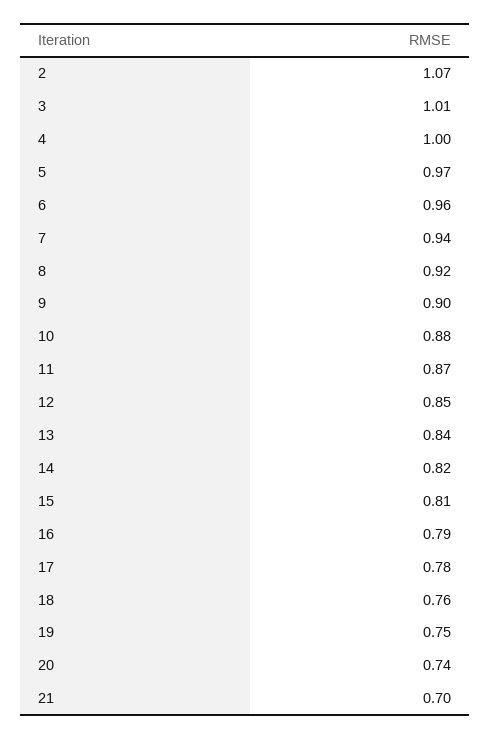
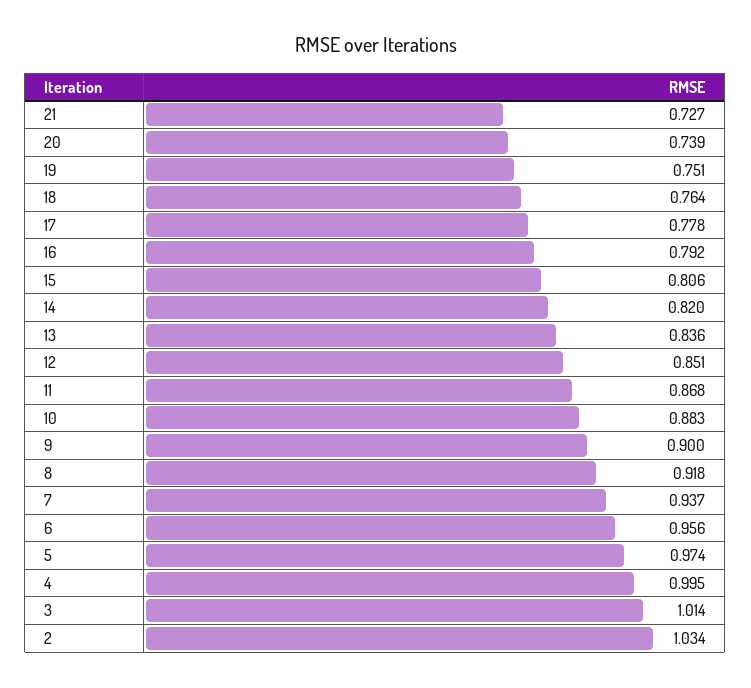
2: 1.07 -> 1.034
21: 0.7 -> 0.727

